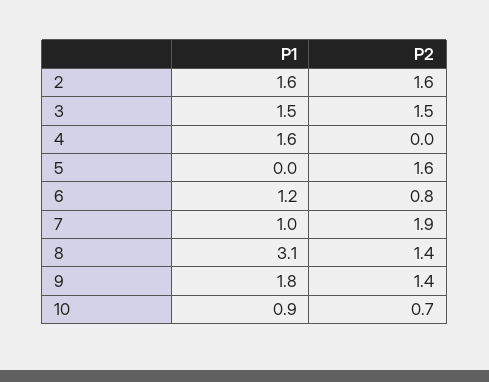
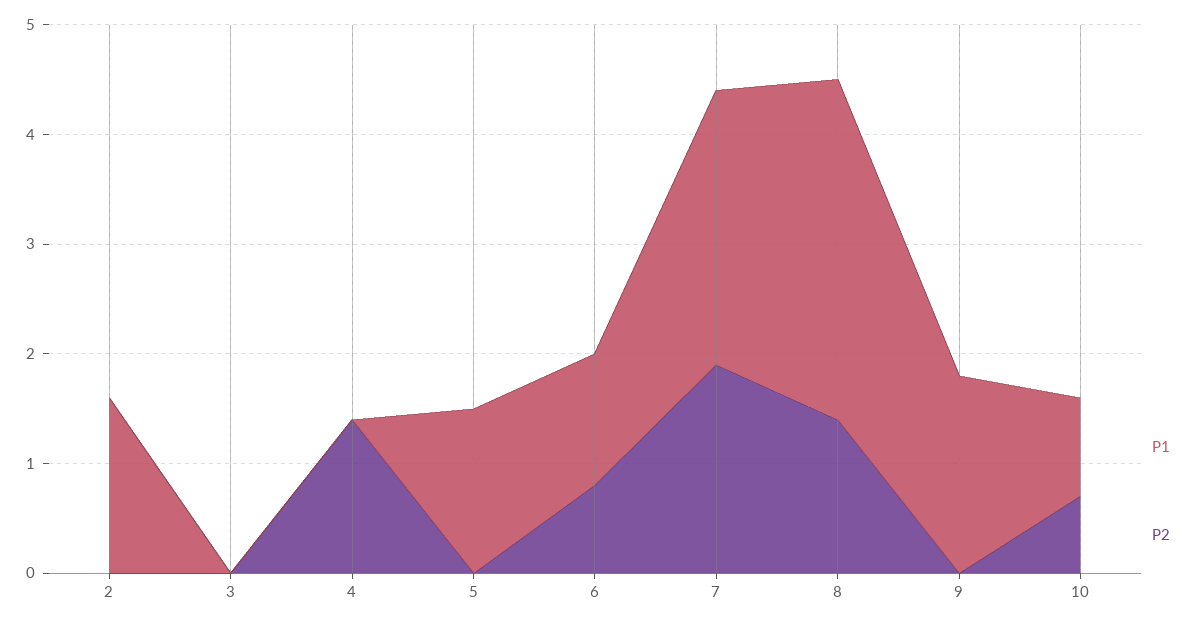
P2, 2: 1.6 -> 0
P1, 3: 1.5 -> 0
P2, 3: 1.5 -> 0
P1, 4: 1.6 -> 0
P2, 4: 0 -> 1.4
P1, 5: 0 -> 1.5
P2, 5: 1.6 -> 0
P1, 7: 1 -> 2.5
P2, 9: 1.4 -> 0

